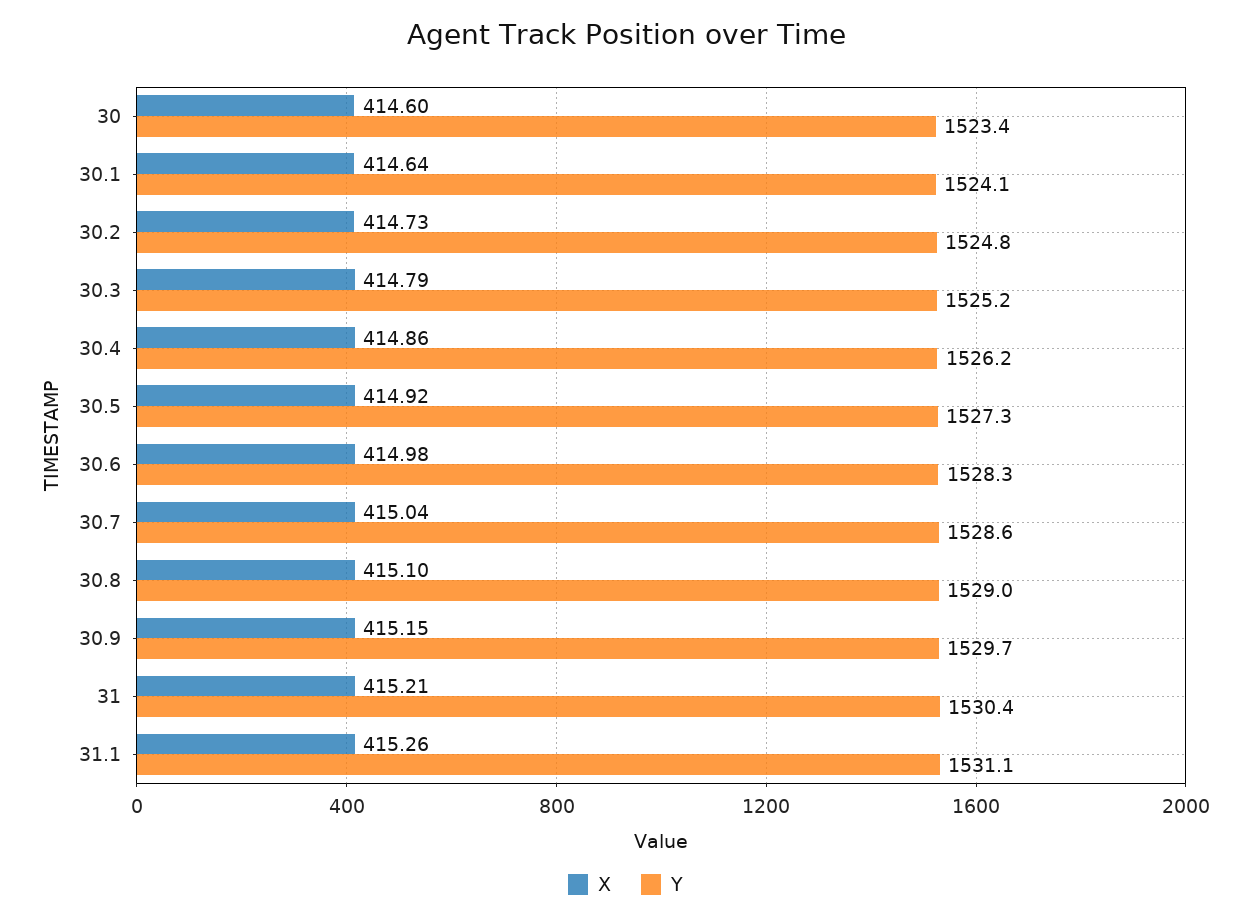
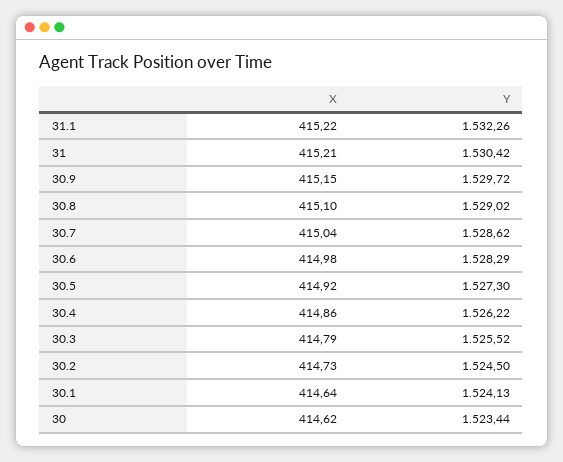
X, 30: 414.6 -> 414.62
Y, 30.2: 1524.8 -> 1524.5
Y, 30.3: 1525.2 -> 1525.52
X, 31.1: 415.26 -> 415.22
Y, 31.1: 1531.1 -> 1532.26

